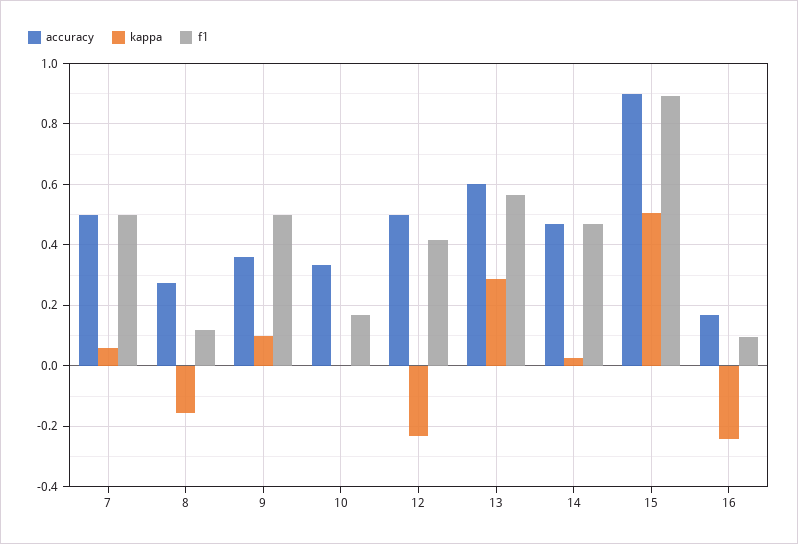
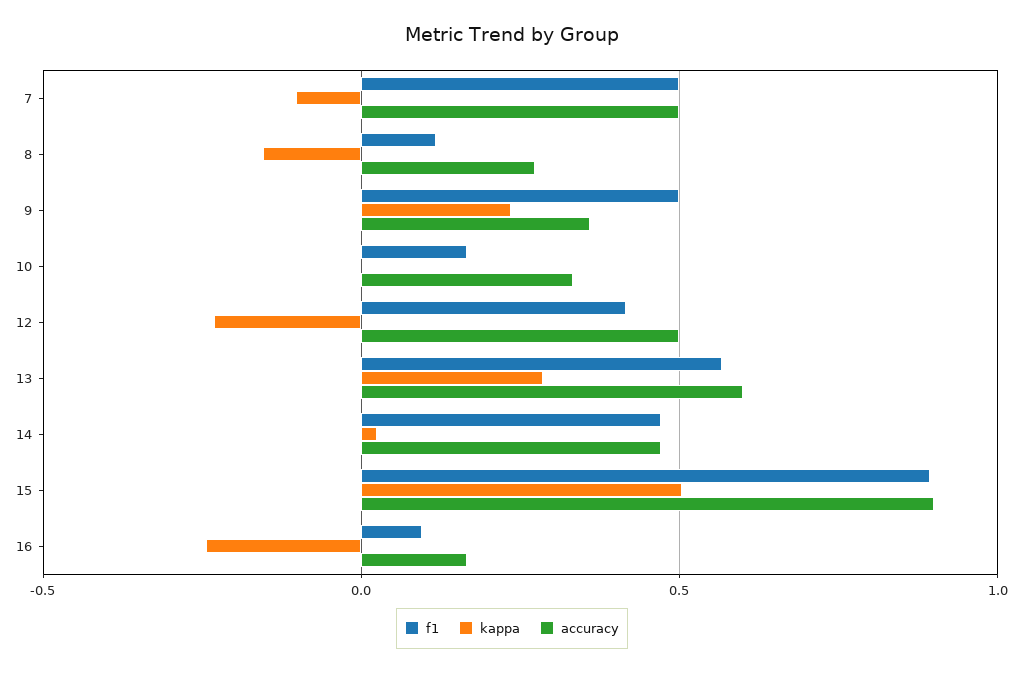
kappa, 7: 0.06 -> -0.1
kappa, 9: 0.1 -> 0.25

